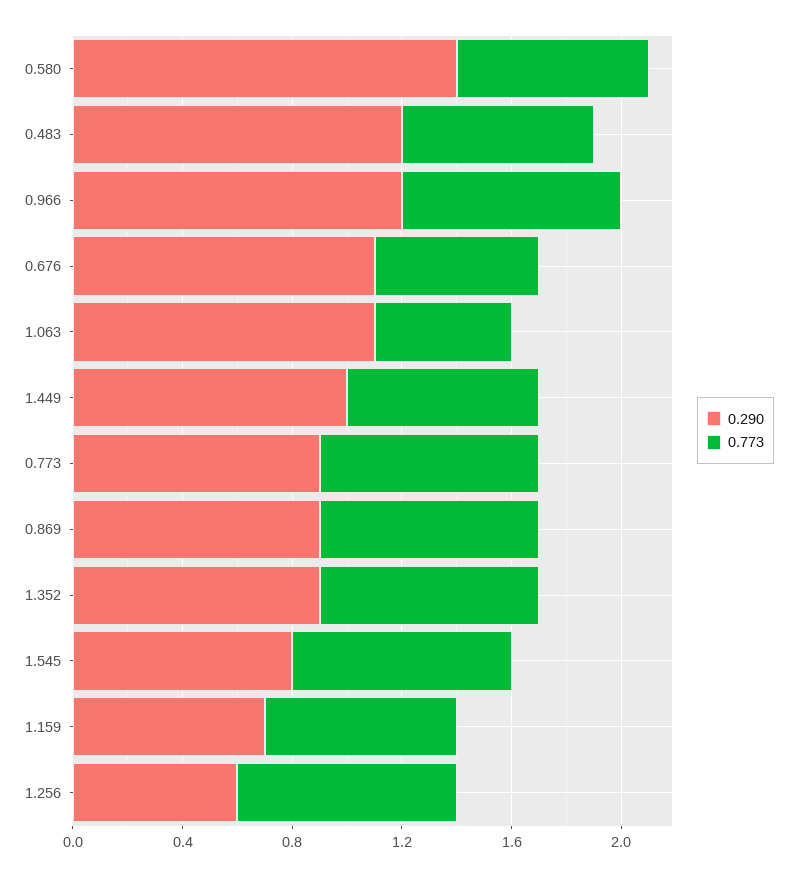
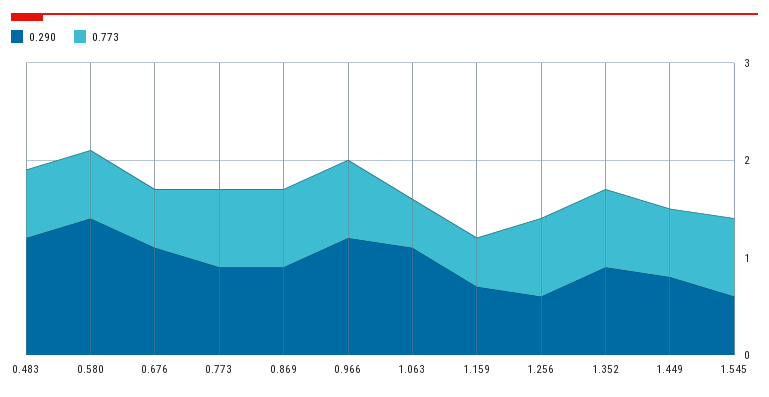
0.290, 1.449: 1 -> 0.8
0.290, 1.545: 0.8 -> 0.6
0.773, 1.159: 0.7 -> 0.5

